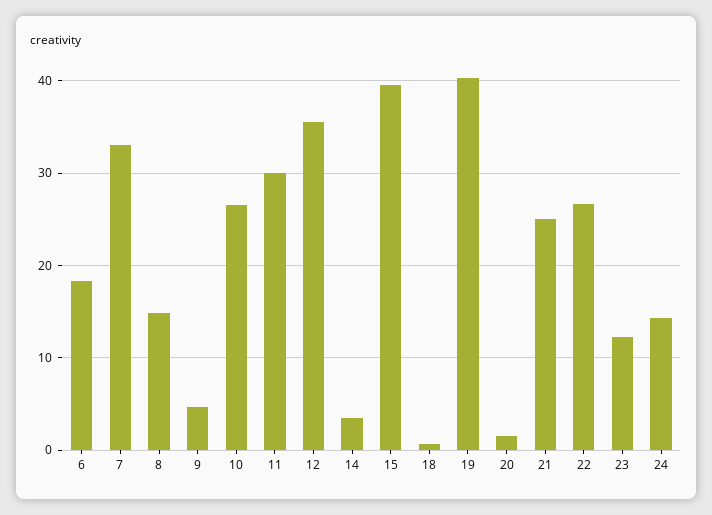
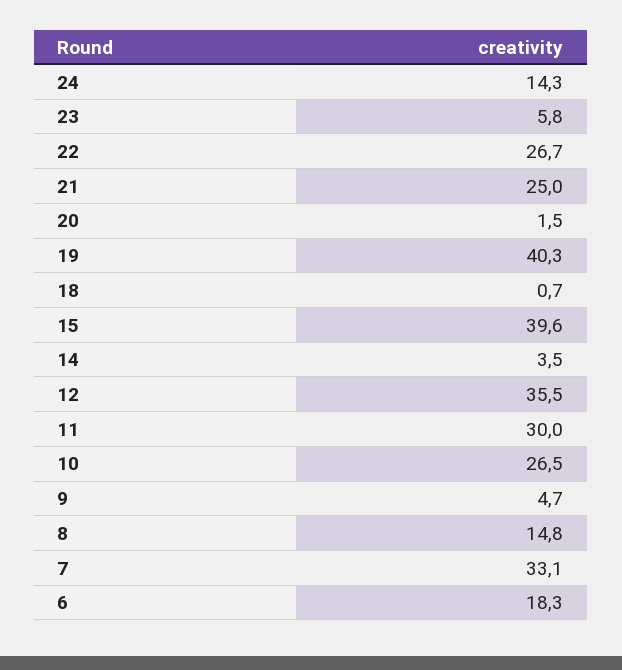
23: 12 -> 5.8

